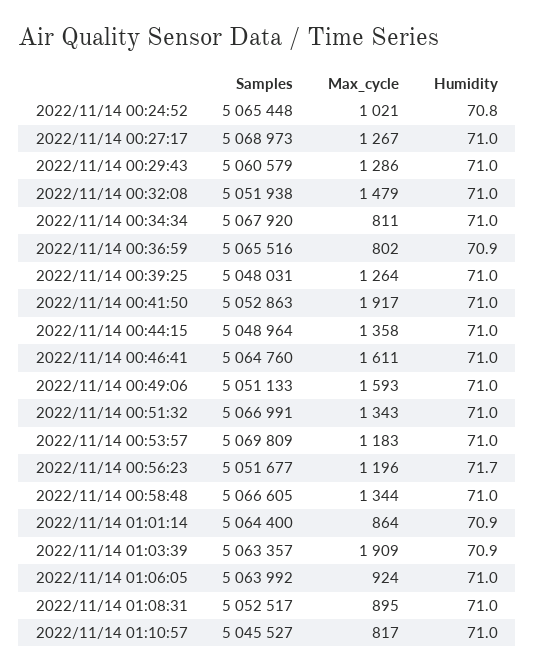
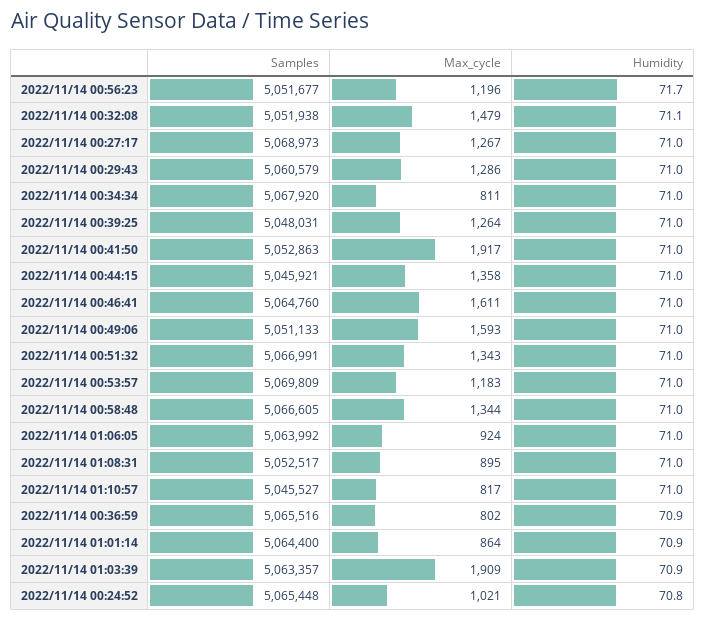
Humidity, 2022/11/14 00:32:08: 71 -> 71.1
Samples, 2022/11/14 00:44:15: 5048964 -> 5045921

